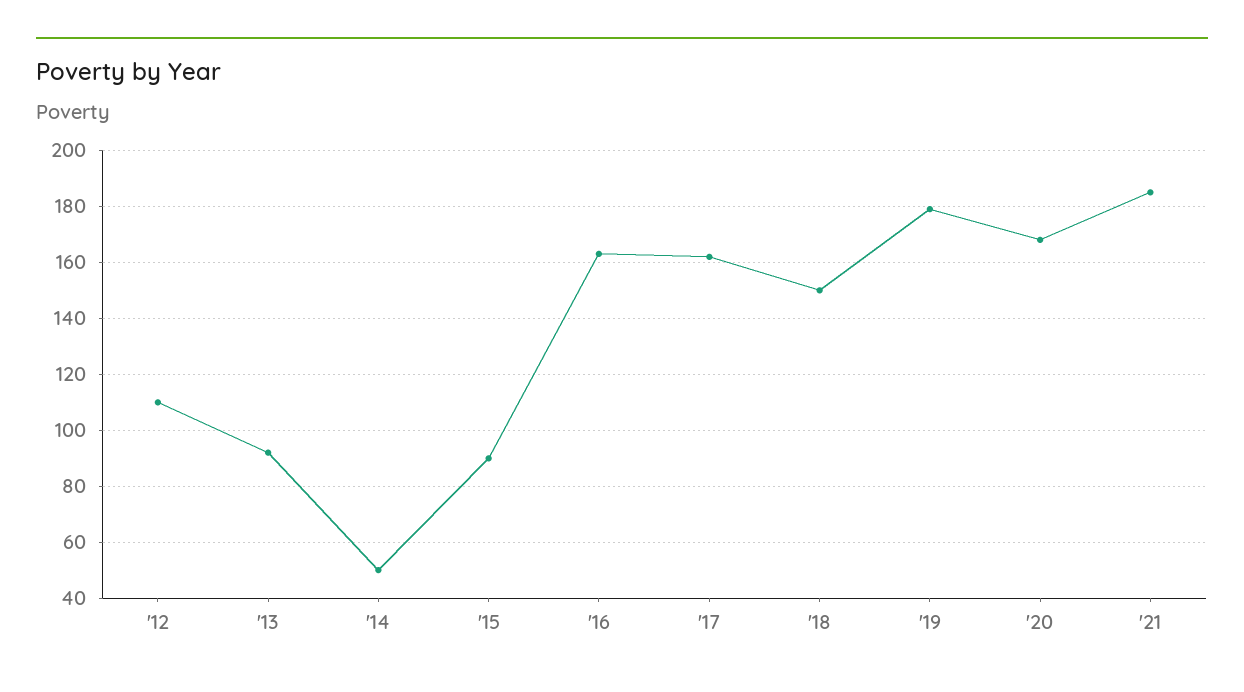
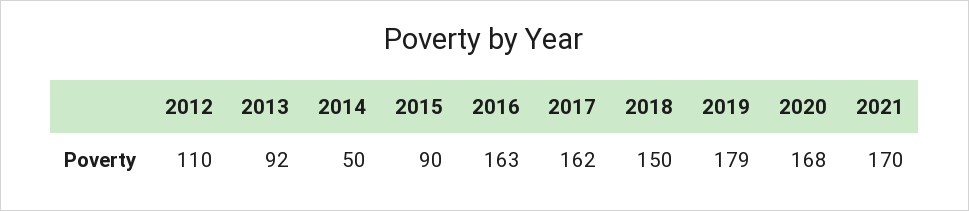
'21: 185 -> 170

